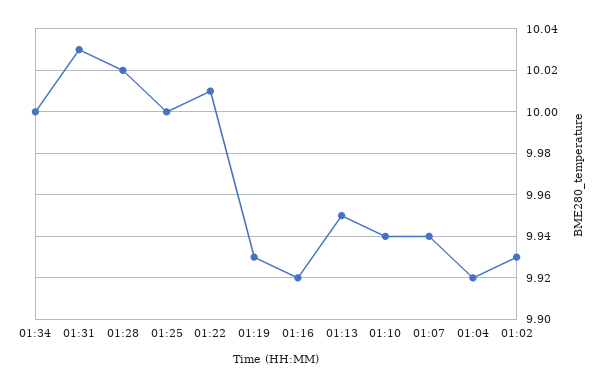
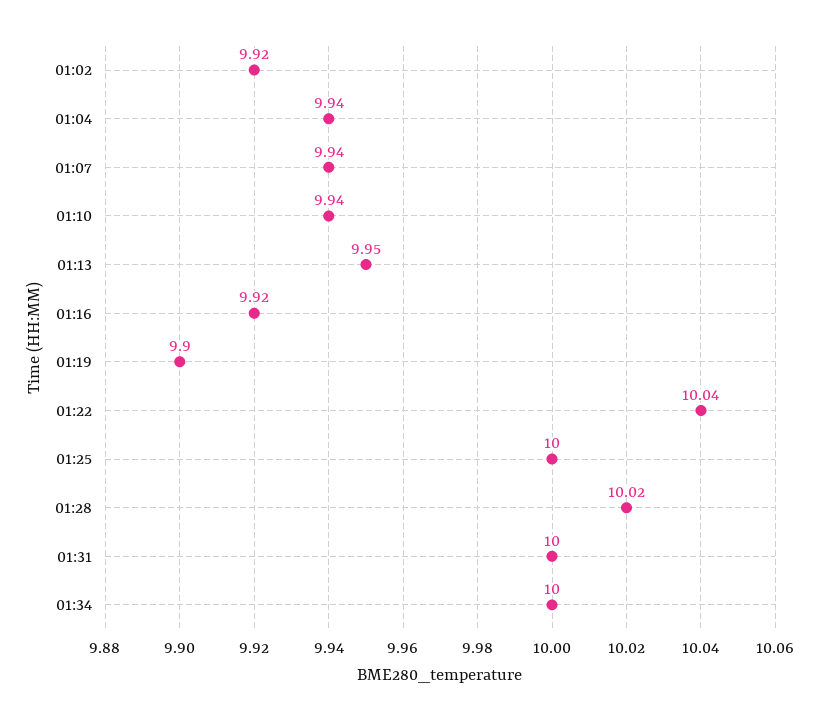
01:31: 10.03 -> 10
01:22: 10.01 -> 10.04
01:19: 9.93 -> 9.9
01:04: 9.92 -> 9.94
01:02: 9.93 -> 9.92

